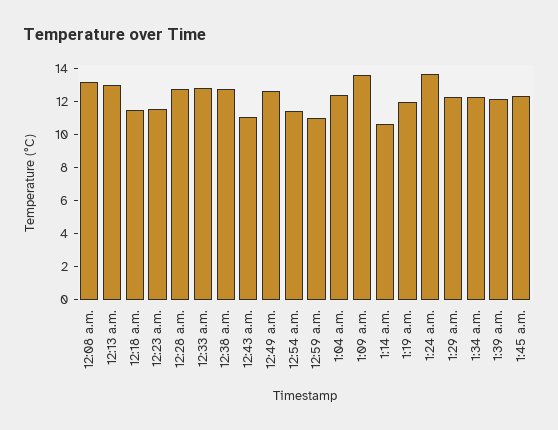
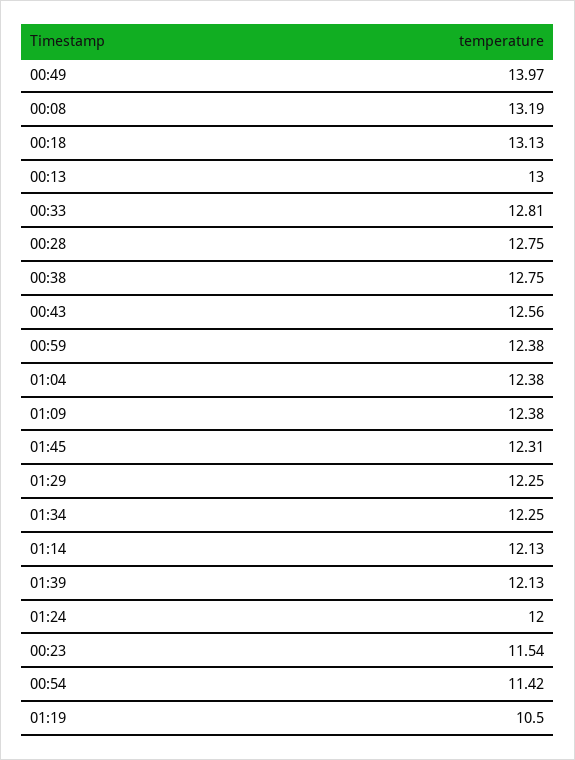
12:18 a.m.: 11.5 -> 13.13
12:43 a.m.: 11 -> 12.56
12:49 a.m.: 12.5 -> 13.97
12:59 a.m.: 11 -> 12.38
1:09 a.m.: 13.5 -> 12.38
1:14 a.m.: 10.5 -> 12.13
1:19 a.m.: 12 -> 10.5
1:24 a.m.: 13.5 -> 12

